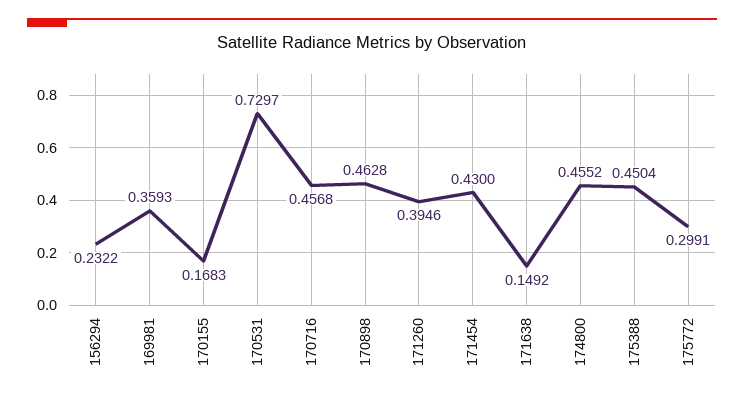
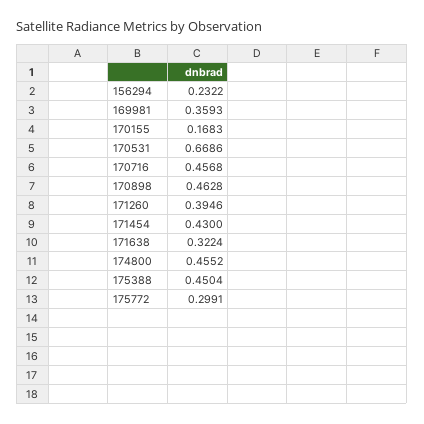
170531: 0.7297 -> 0.6686
171638: 0.1492 -> 0.3224

